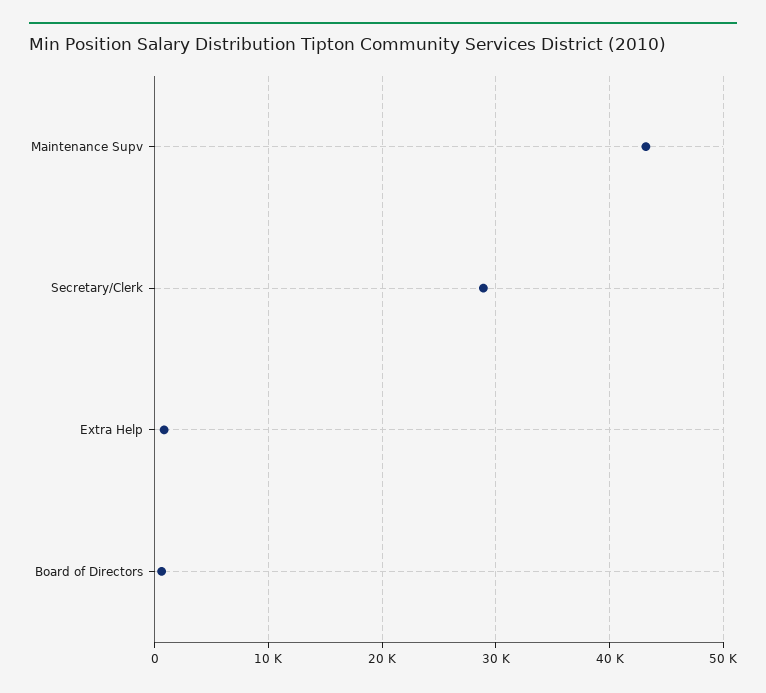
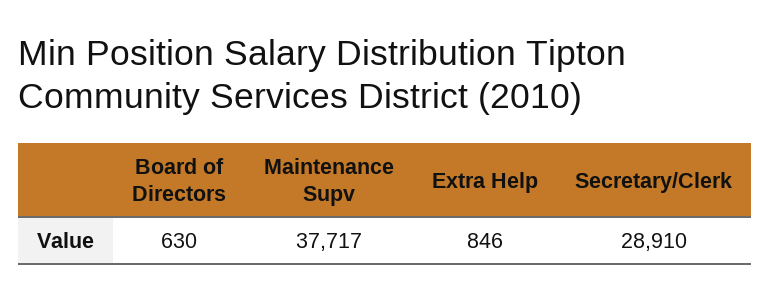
Maintenance Supv: 43000 -> 37717

